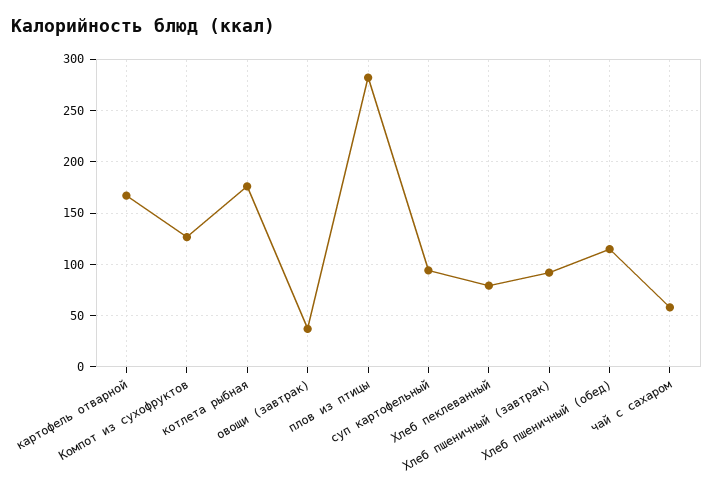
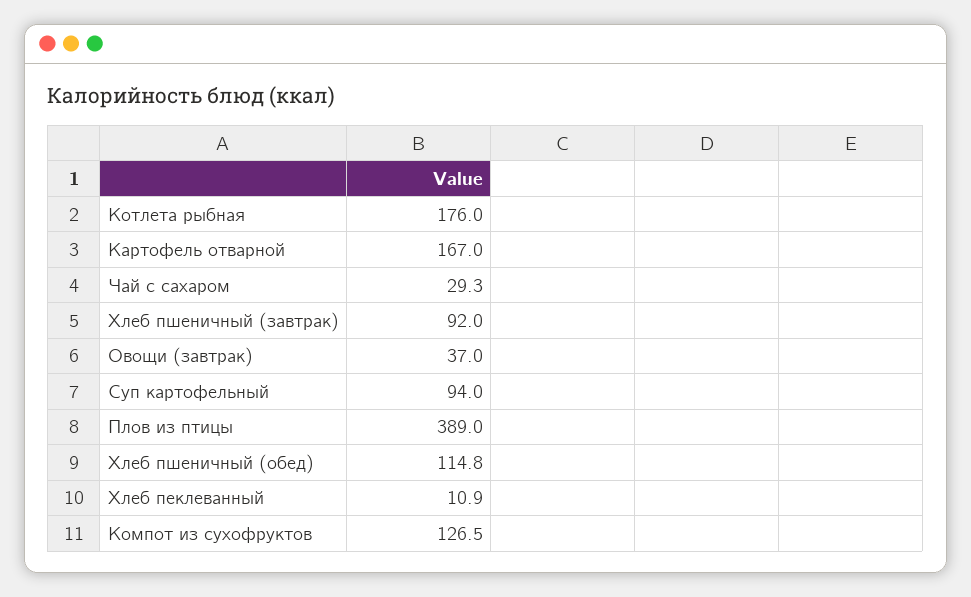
плов из птицы: 280 -> 389
Хлеб пеклеванный: 80 -> 10.9
чай с сахаром: 60 -> 29.3

